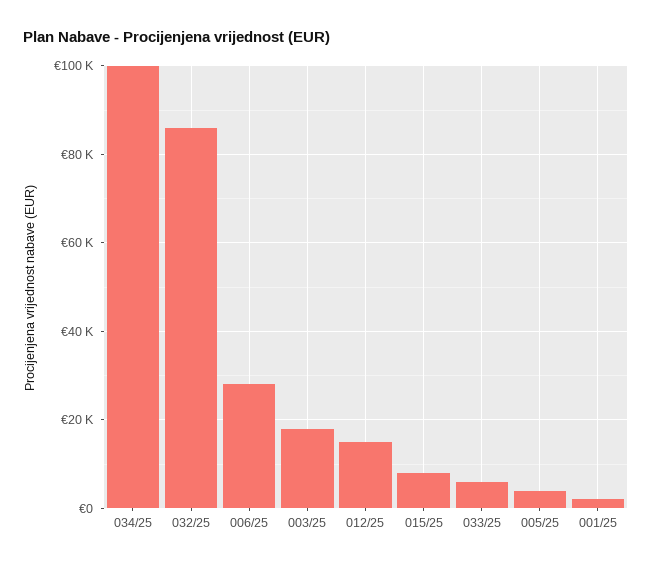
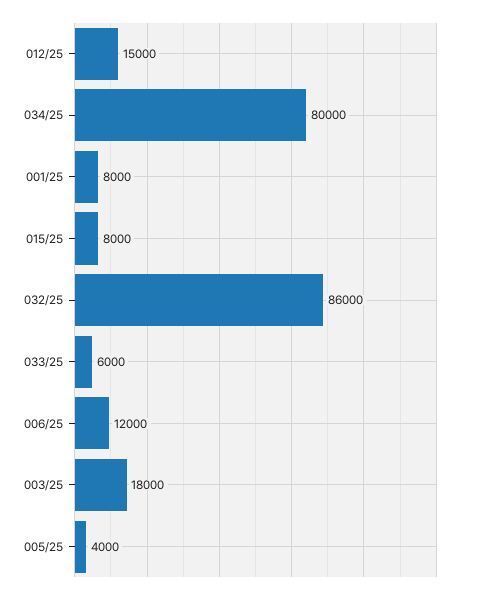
034/25: 100000 -> 80000
006/25: 28000 -> 12000
001/25: 2000 -> 8000

